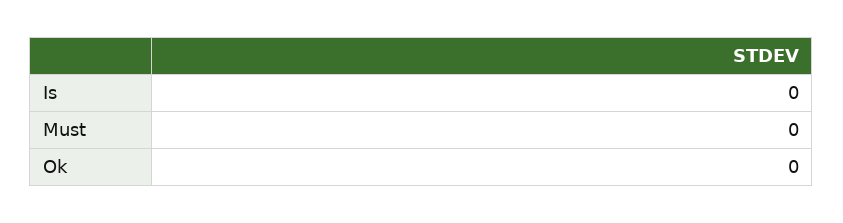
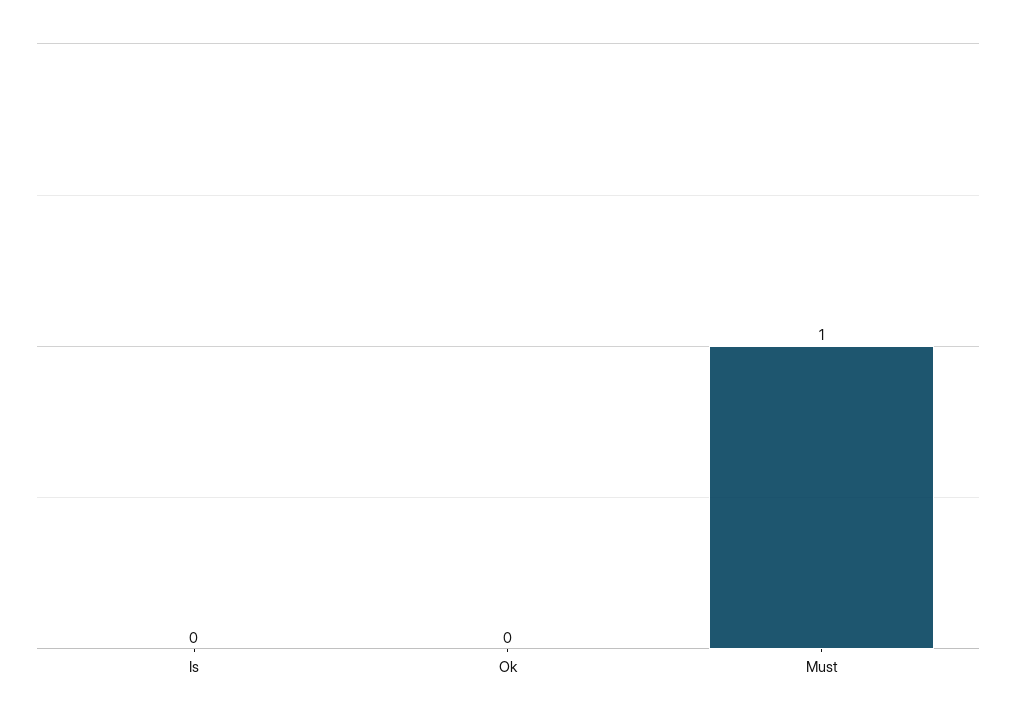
Must: 0 -> 1

